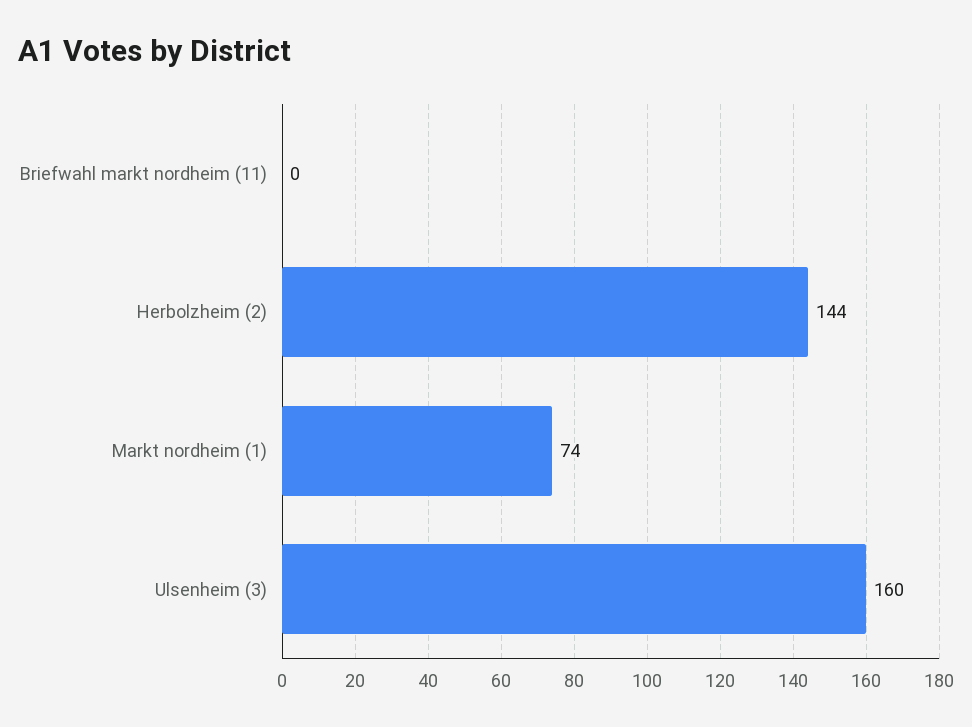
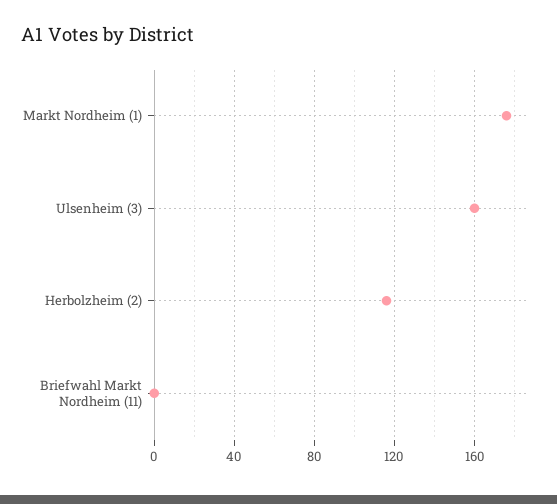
Herbolzheim (2): 144 -> 115
Markt nordheim (1): 74 -> 175

